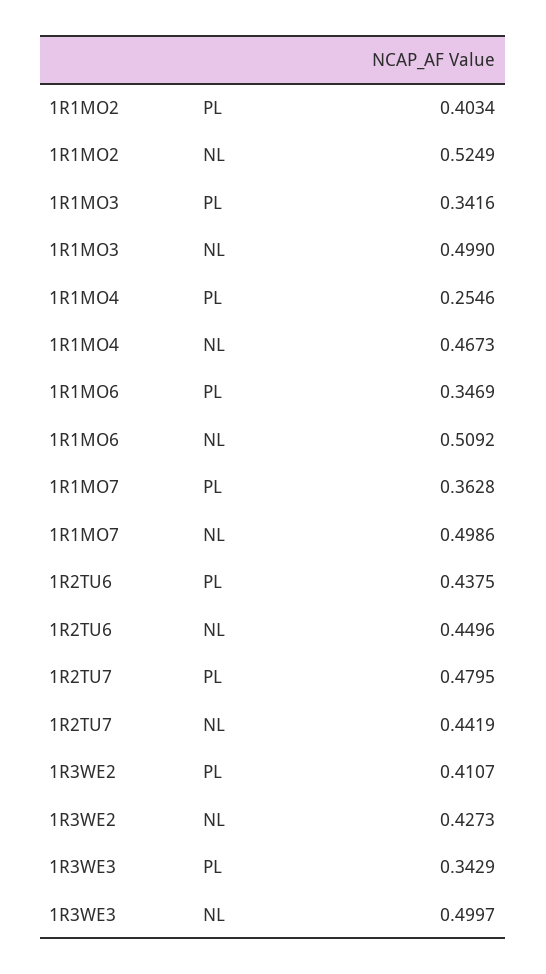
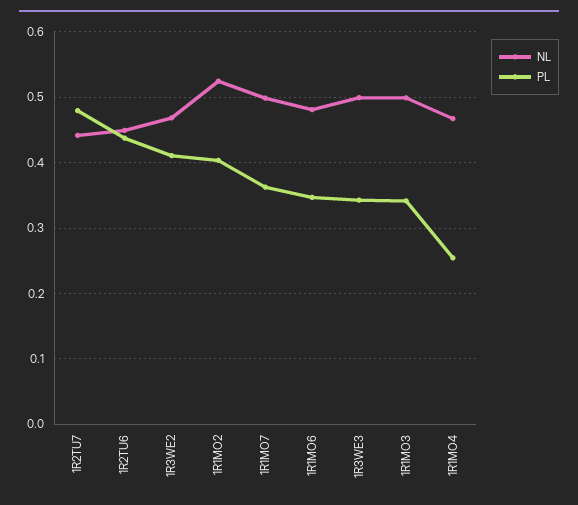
NL, 1R1MO6: 0.5092 -> 0.48
NL, 1R3WE2: 0.4273 -> 0.47

